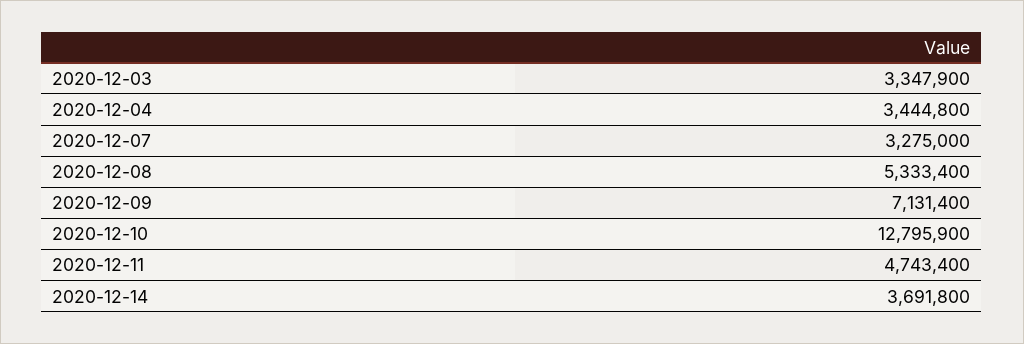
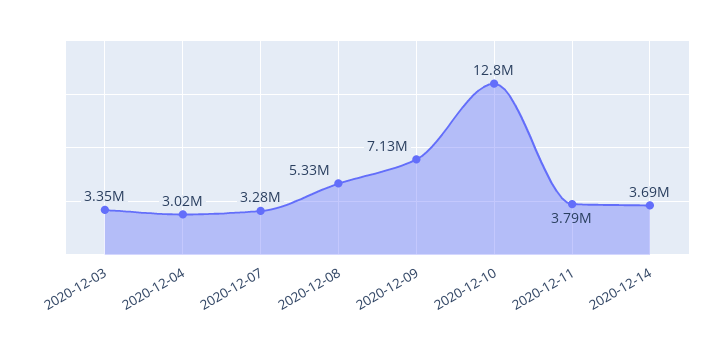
2020-12-04: 3444800 -> 3020000
2020-12-11: 4743400 -> 3790000

